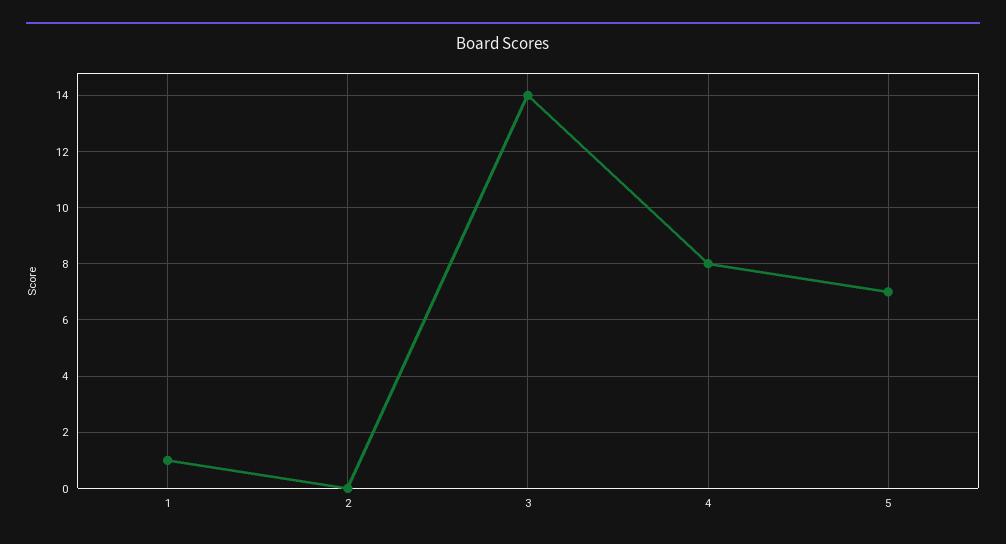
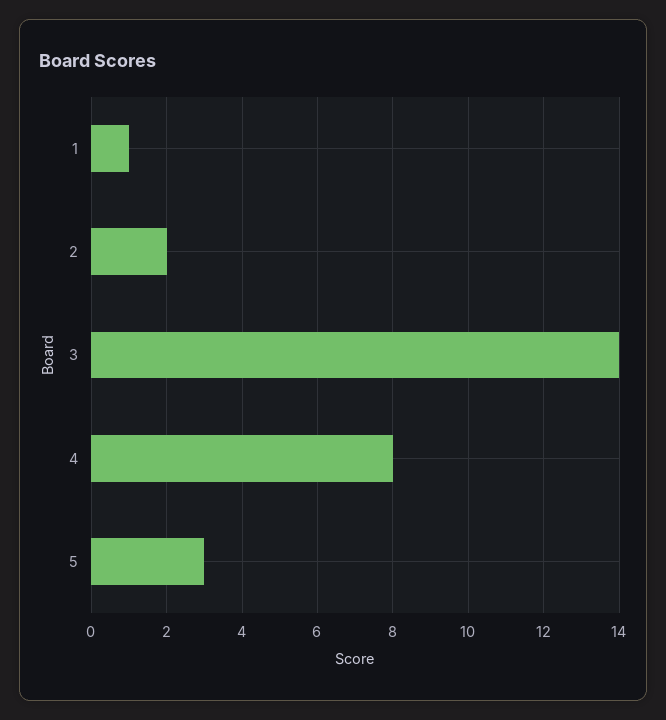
2: 0 -> 2
5: 7 -> 3

